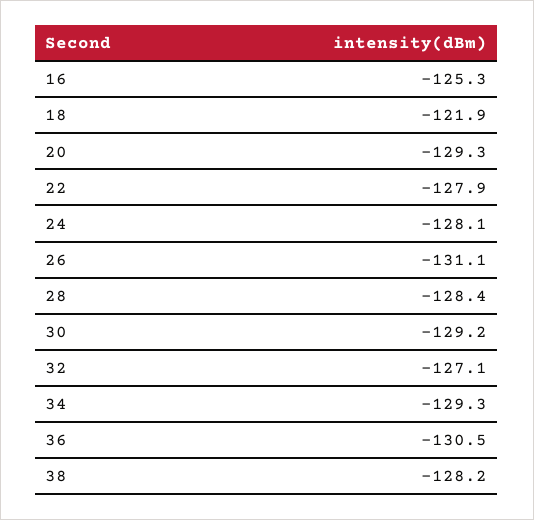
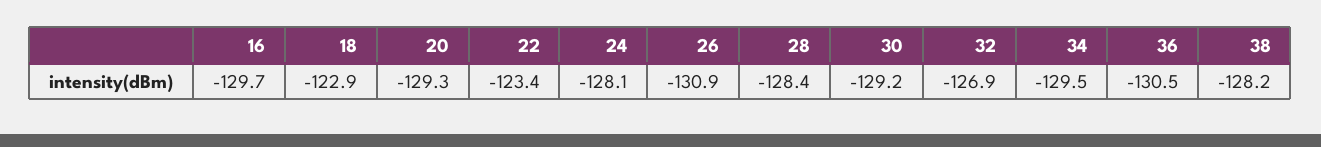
16: -125.3 -> -129.7
18: -121.9 -> -122.9
22: -127.9 -> -123.4
26: -131.1 -> -130.9
32: -127.1 -> -126.9
34: -129.3 -> -129.5

